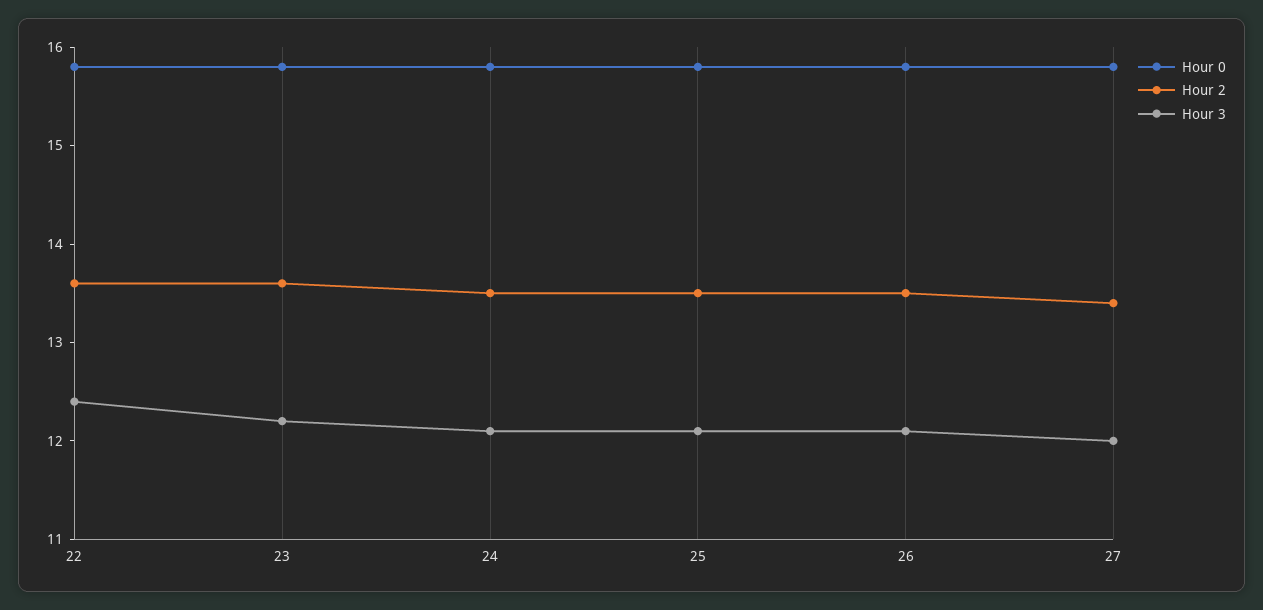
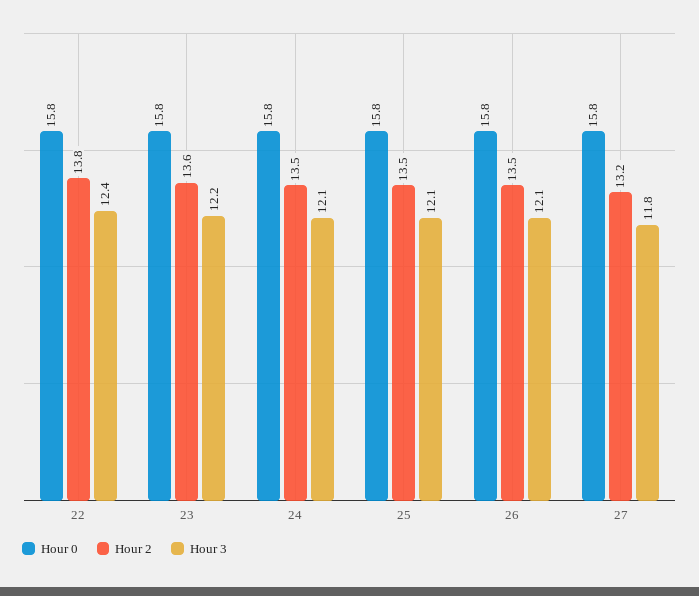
Hour 2, 22: 13.6 -> 13.8
Hour 2, 27: 13.4 -> 13.2
Hour 3, 27: 12 -> 11.8

